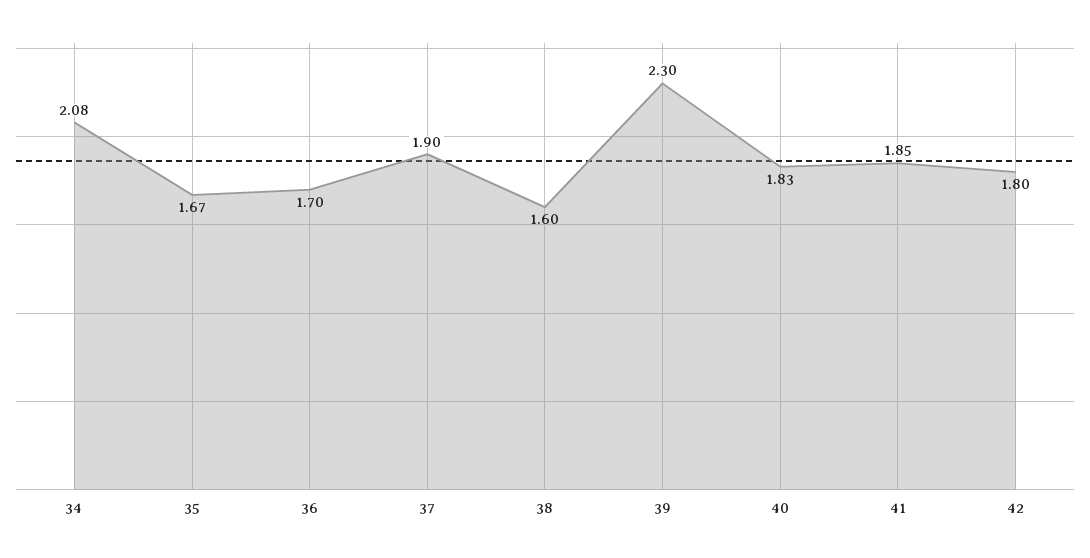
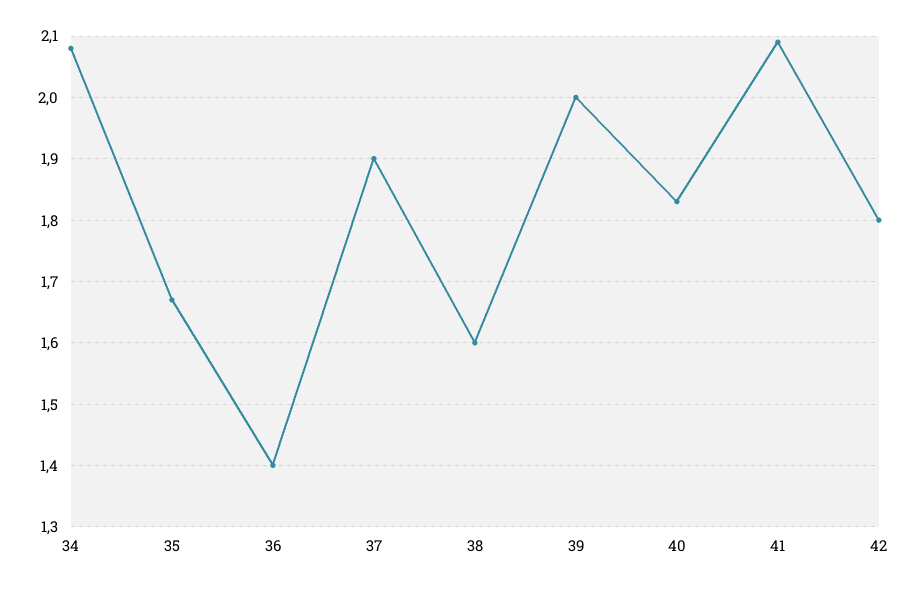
36: 1.7 -> 1.4
39: 2.3 -> 2
41: 1.85 -> 2.09

